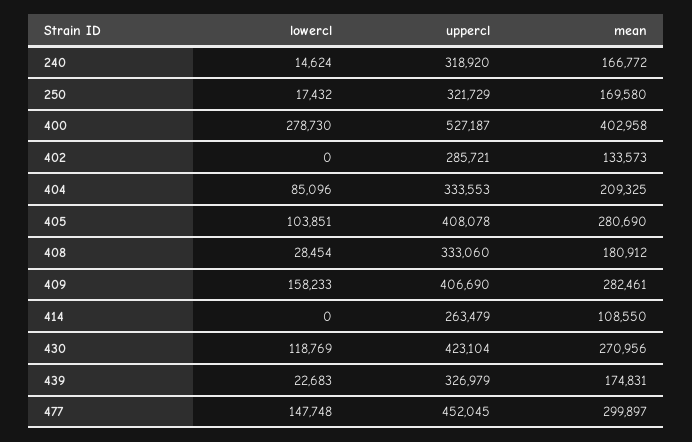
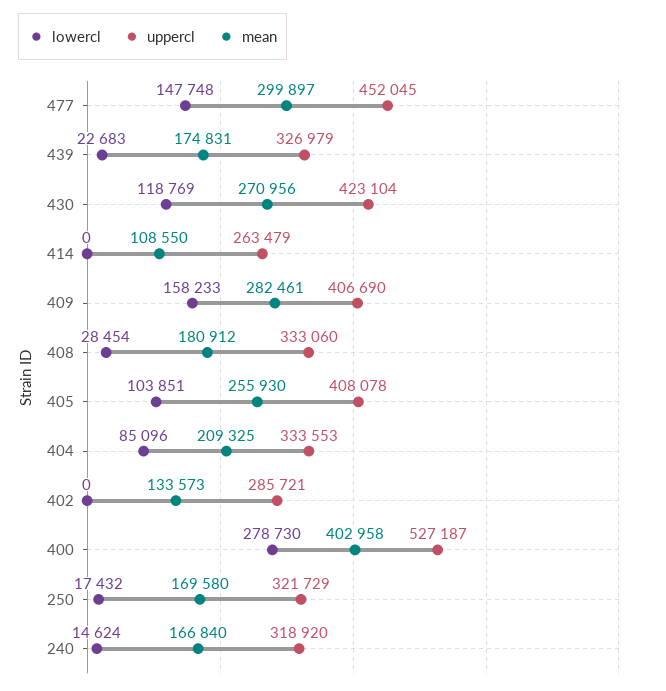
mean, 240: 166772 -> 166840
mean, 405: 280690 -> 255930

